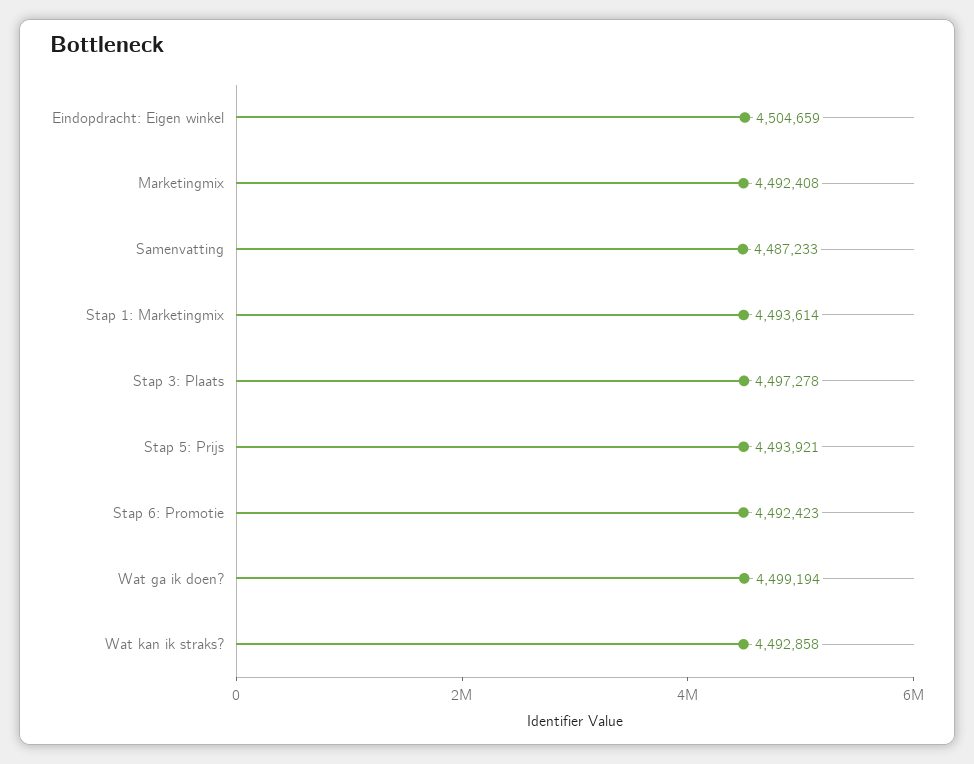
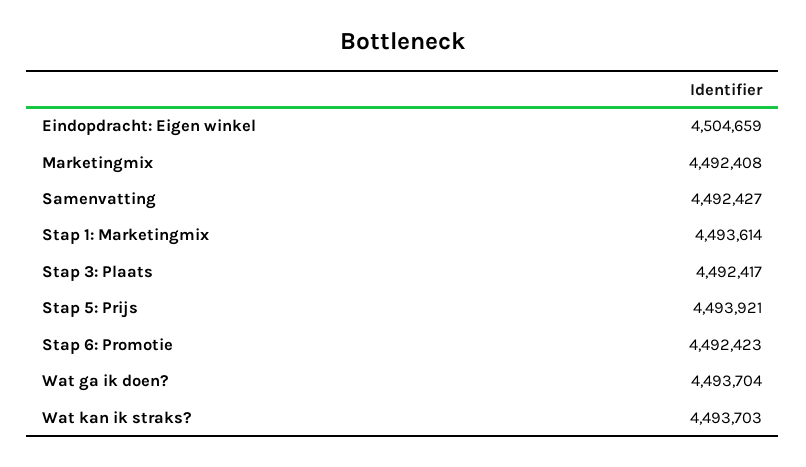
Samenvatting: 4487233 -> 4492427
Stap 3: Plaats: 4497278 -> 4492417
Wat ga ik doen?: 4499194 -> 4493704
Wat kan ik straks?: 4492858 -> 4493703

